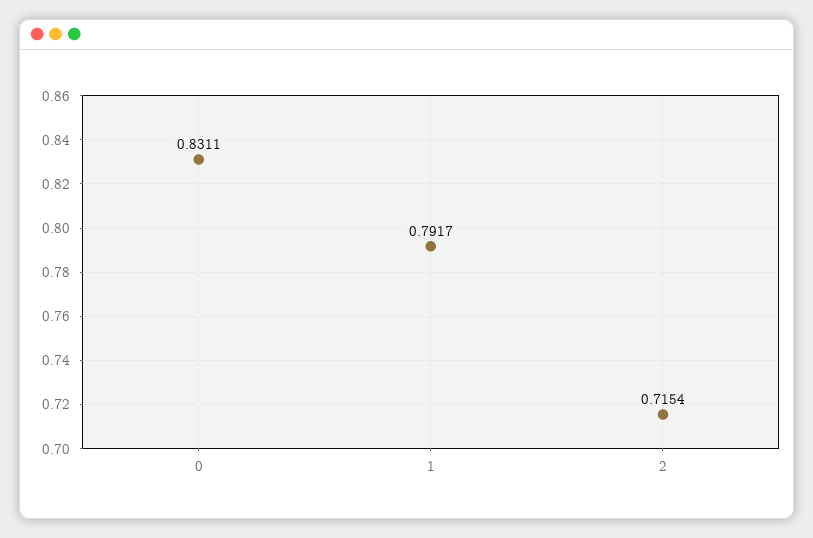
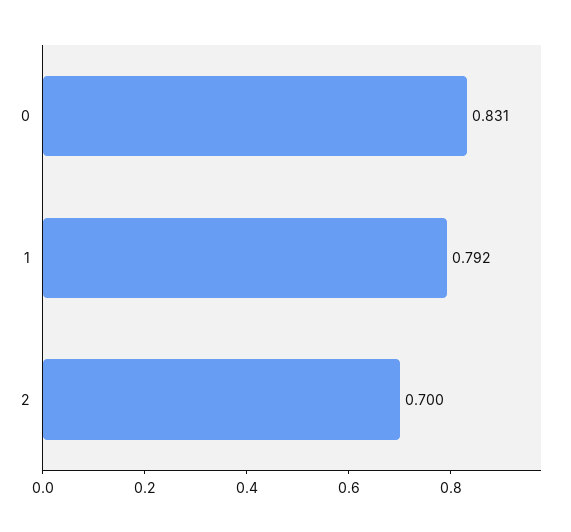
2: 0.7154 -> 0.7

